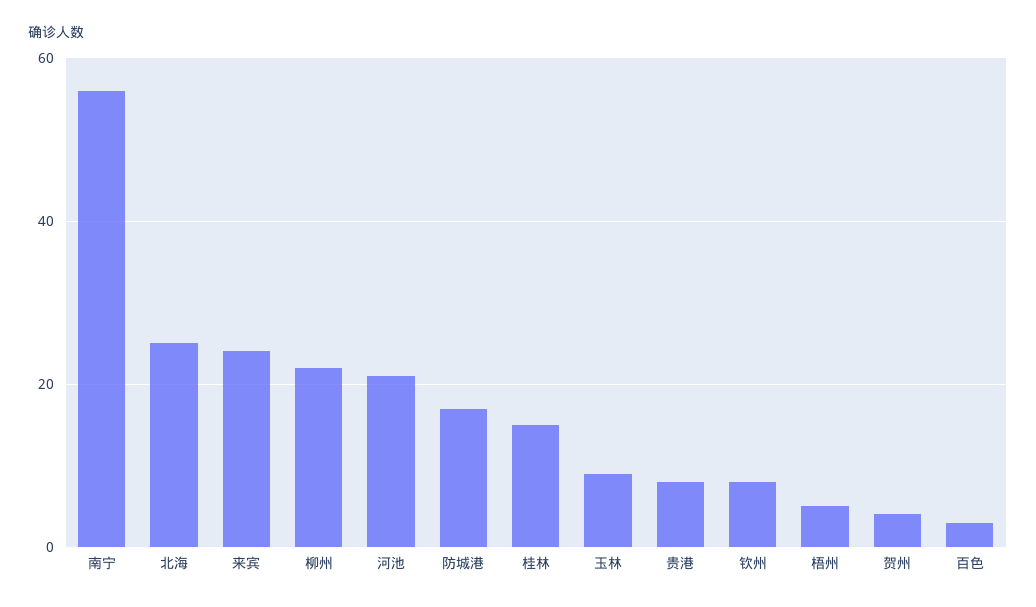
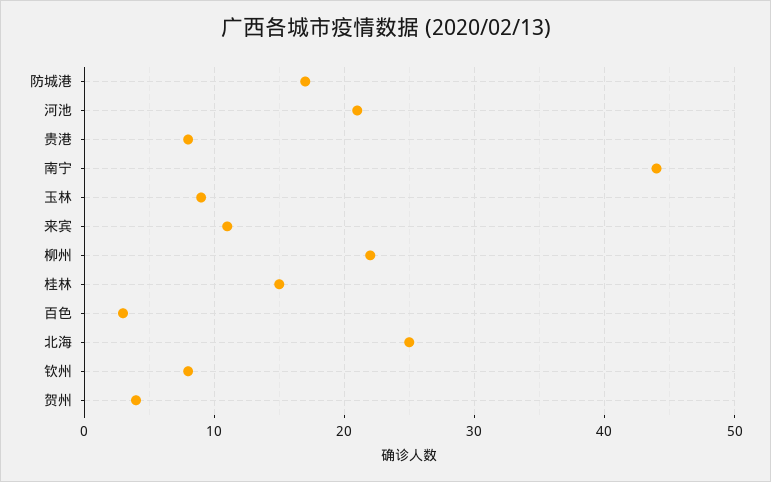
南宁: 55 -> 44
来宾: 25 -> 11
梧州: 5 -> none

